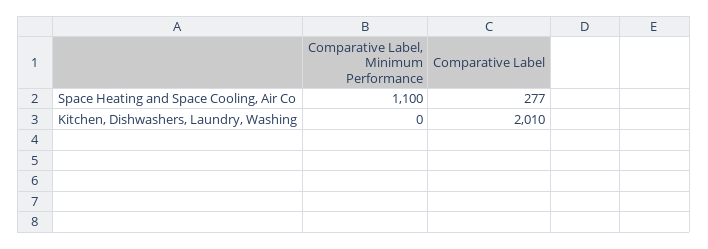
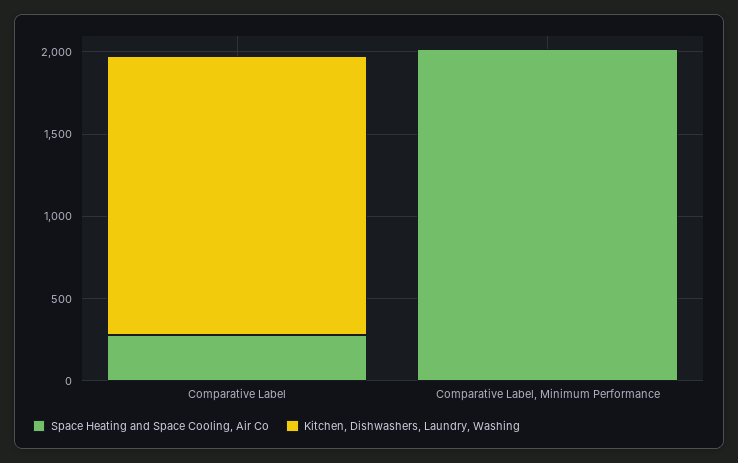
Space Heating and Space Cooling, Air Co, Comparative Label, Minimum Performance: 1100 -> 2000
Kitchen, Dishwashers, Laundry, Washing, Comparative Label: 2010 -> 1700

